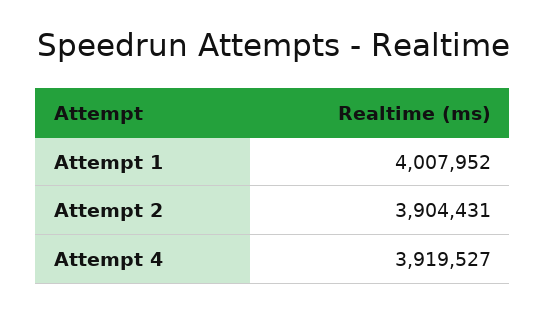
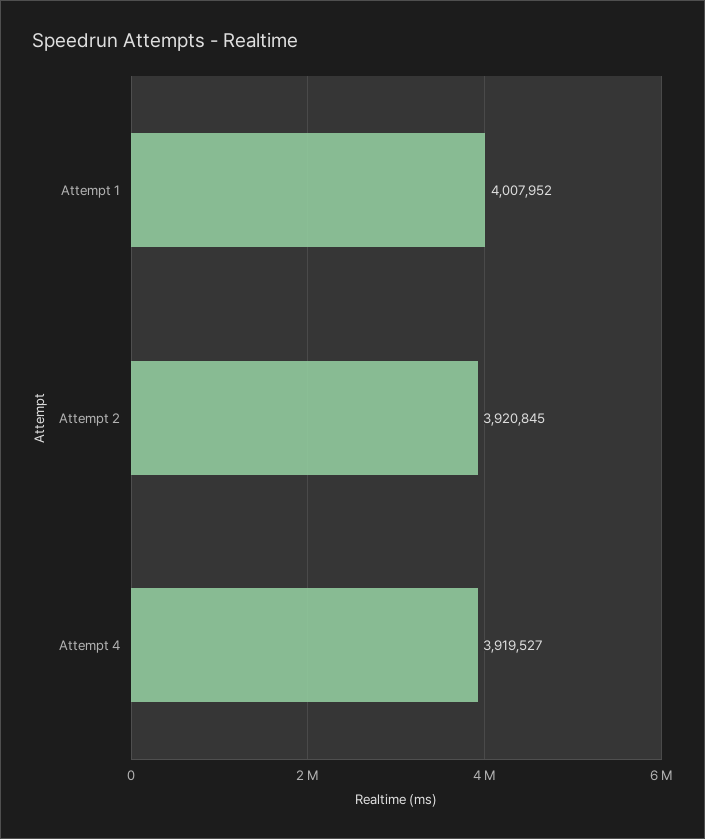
Attempt 2: 3904431 -> 3920845

